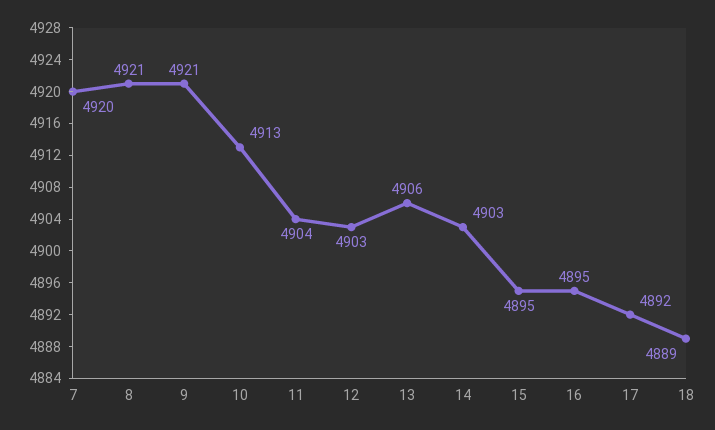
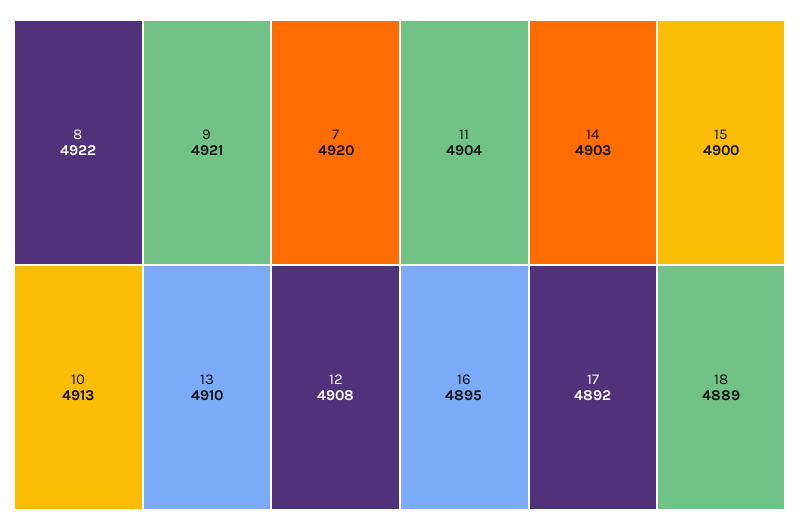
8: 4921 -> 4922
12: 4903 -> 4908
13: 4906 -> 4910
15: 4895 -> 4900

